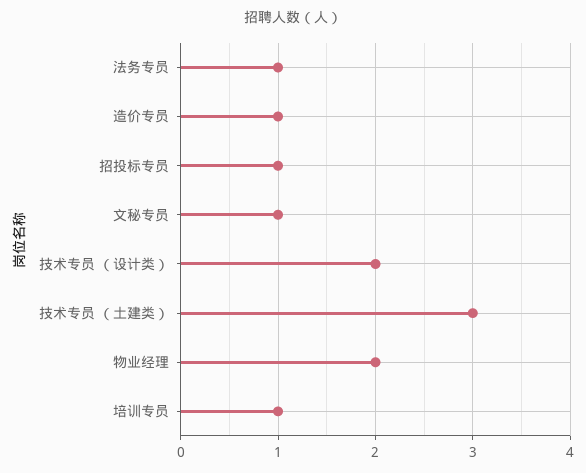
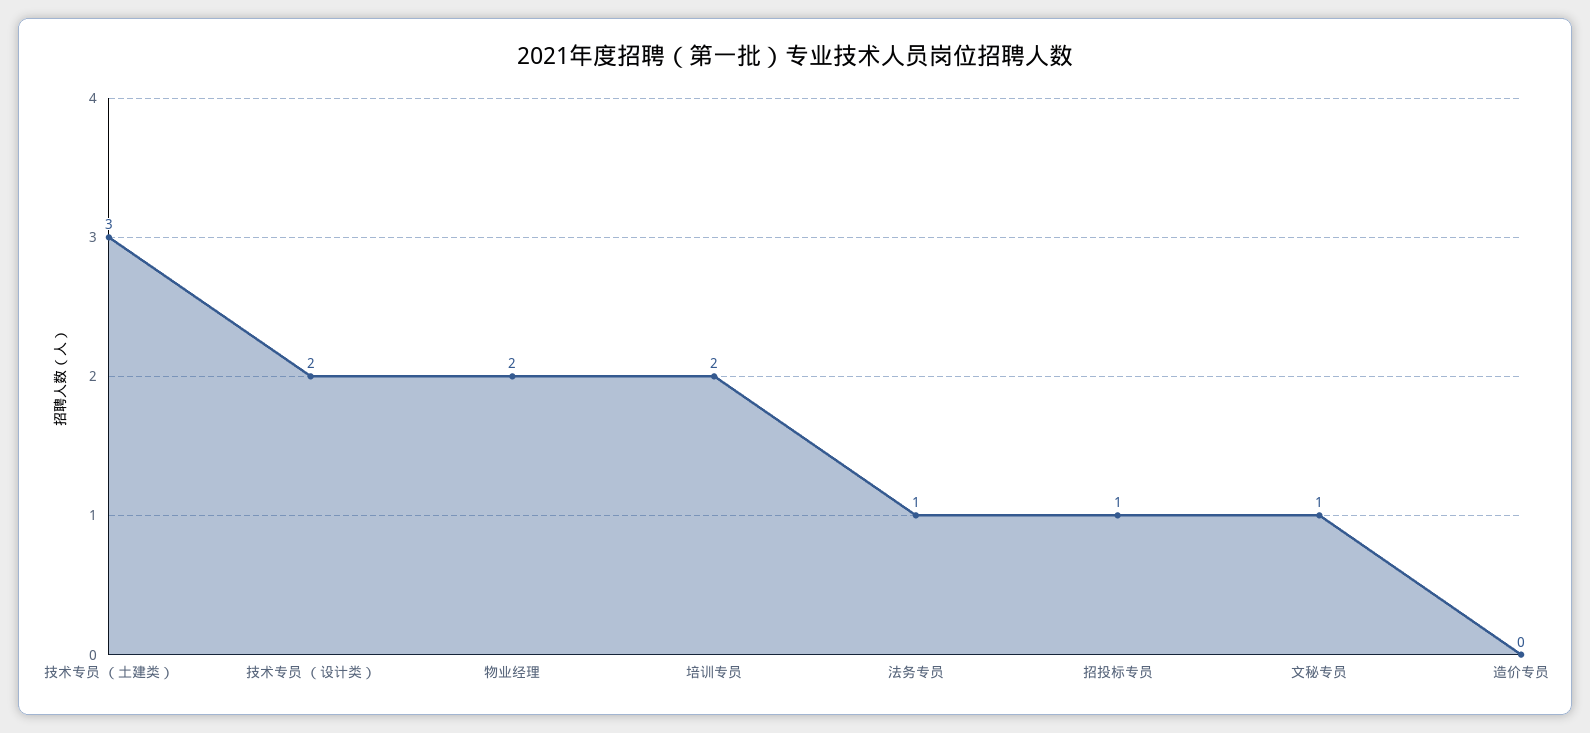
造价专员: 1 -> 0
培训专员: 1 -> 2

